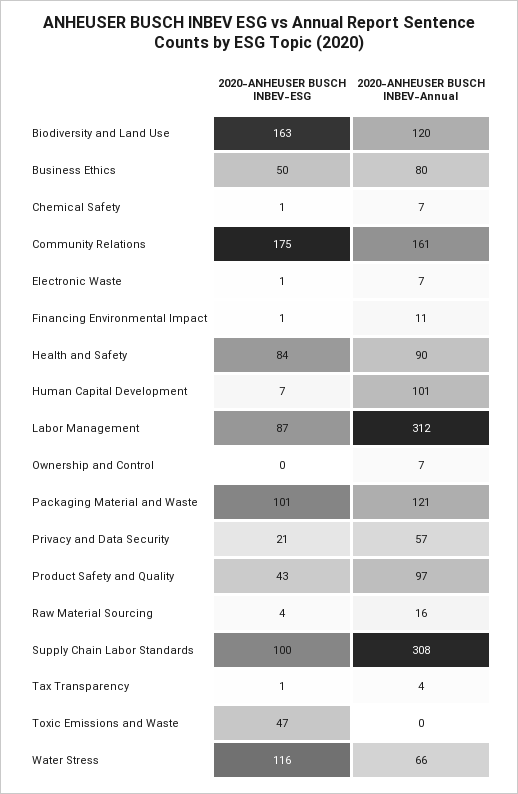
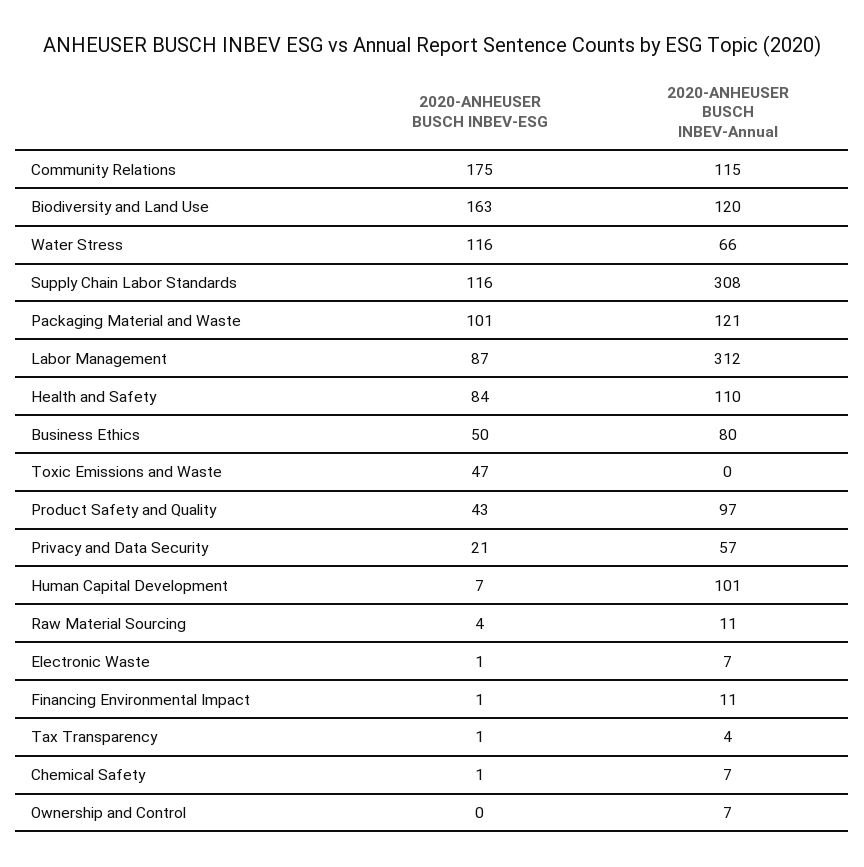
2020-ANHEUSER BUSCH INBEV-Annual, Community Relations: 161 -> 115
2020-ANHEUSER BUSCH INBEV-Annual, Health and Safety: 90 -> 110
2020-ANHEUSER BUSCH INBEV-Annual, Raw Material Sourcing: 16 -> 11
2020-ANHEUSER BUSCH INBEV-ESG, Supply Chain Labor Standards: 100 -> 116

